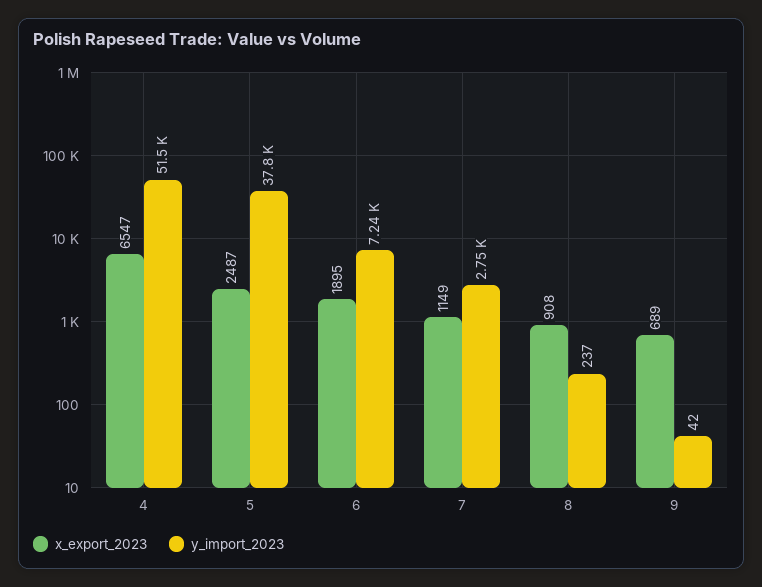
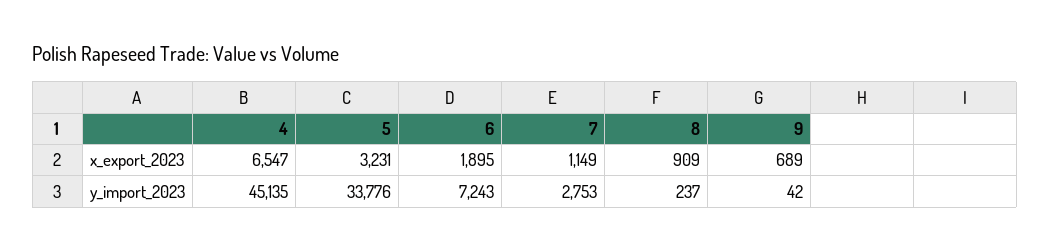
y_import_2023, 4: 51500 -> 45135
x_export_2023, 5: 2487 -> 3231
y_import_2023, 5: 37800 -> 33776
x_export_2023, 8: 908 -> 909

